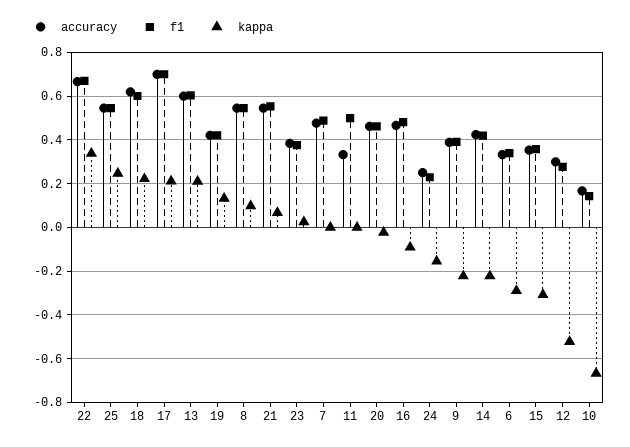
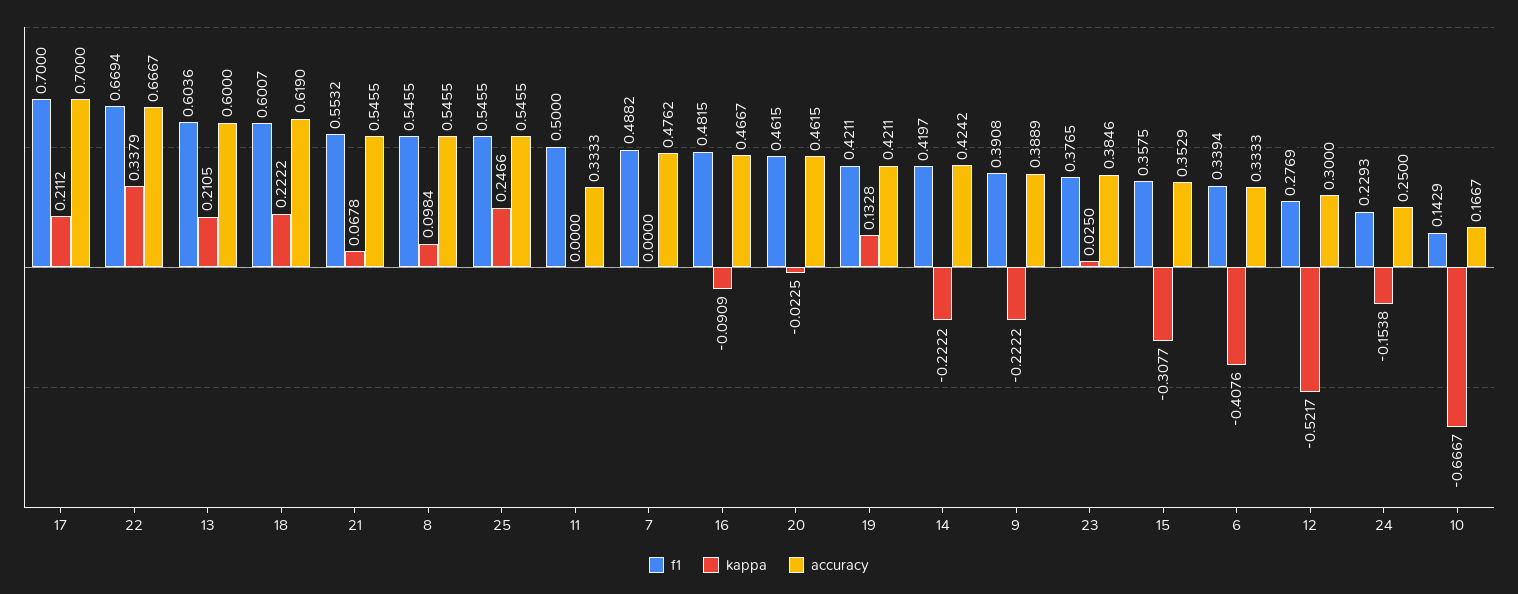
kappa, 6: -0.3 -> -0.4076

